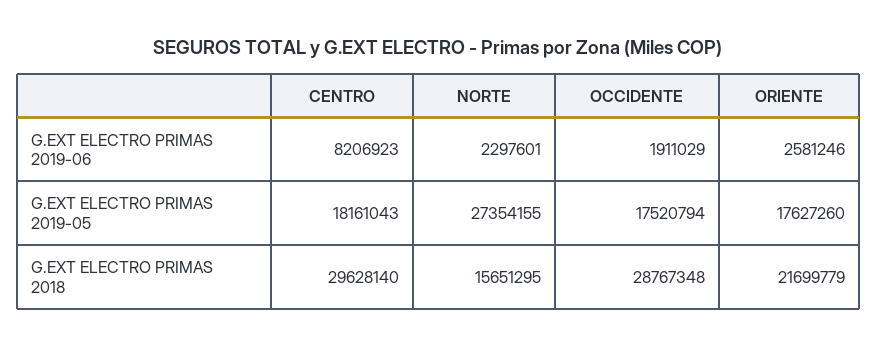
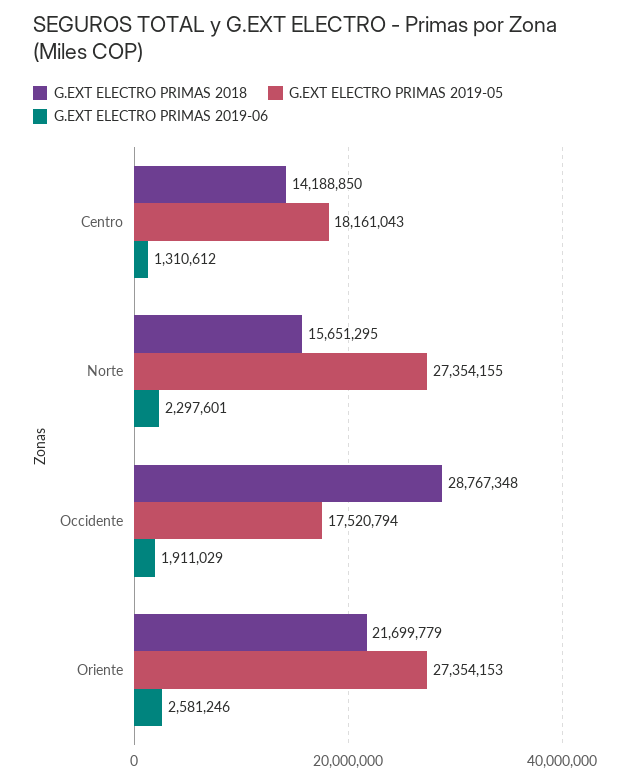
G.EXT ELECTRO PRIMAS 2019-06, CENTRO: 8206923 -> 1310612
G.EXT ELECTRO PRIMAS 2019-05, ORIENTE: 17627260 -> 27354153
G.EXT ELECTRO PRIMAS 2018, CENTRO: 29628140 -> 14188850

